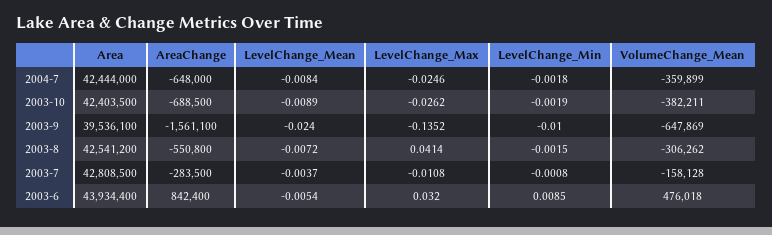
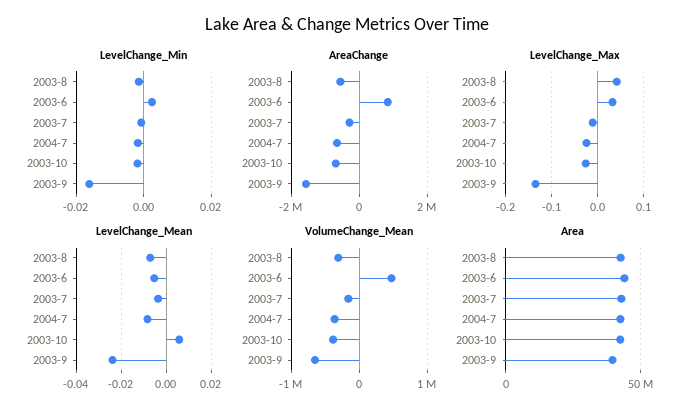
LevelChange_Mean, 2003-10: -0.0089 -> 0.005
LevelChange_Min, 2003-9: -0.01 -> -0.016
LevelChange_Min, 2003-6: 0.0085 -> 0.002

